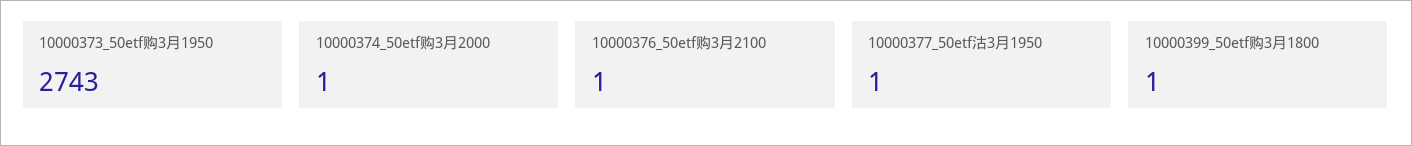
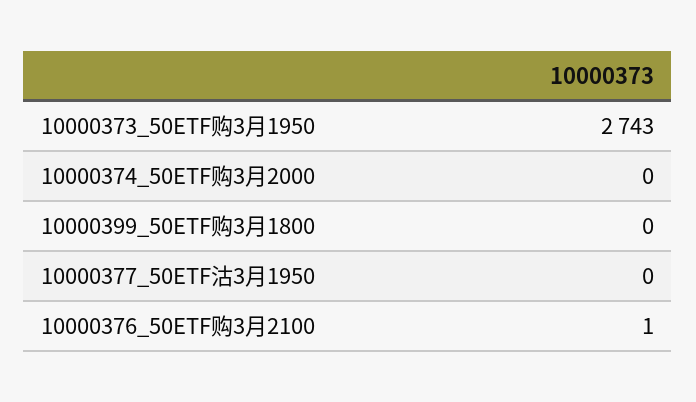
10000374_50etf购3月2000: 1 -> 0
10000377_50etf沽3月1950: 1 -> 0
10000399_50etf购3月1800: 1 -> 0

